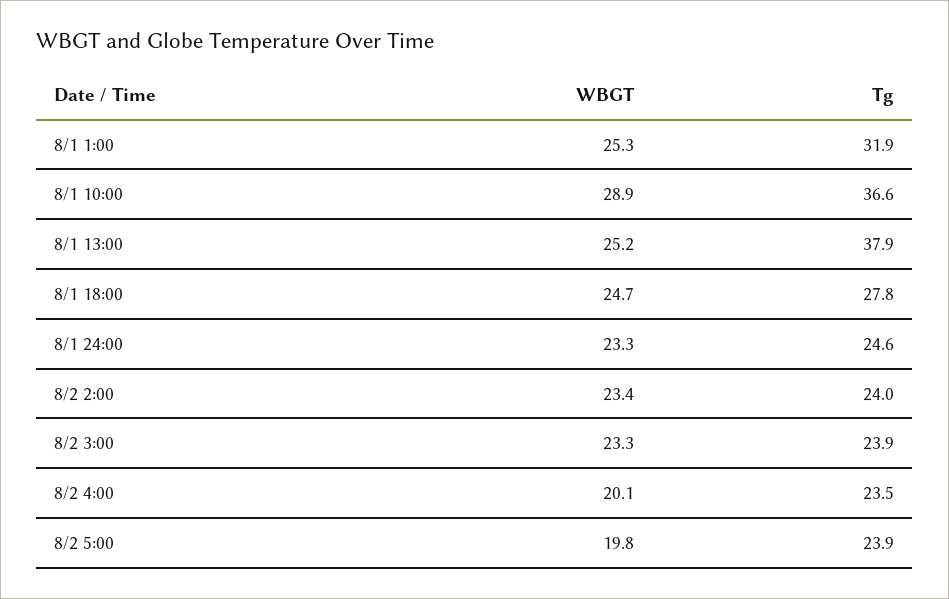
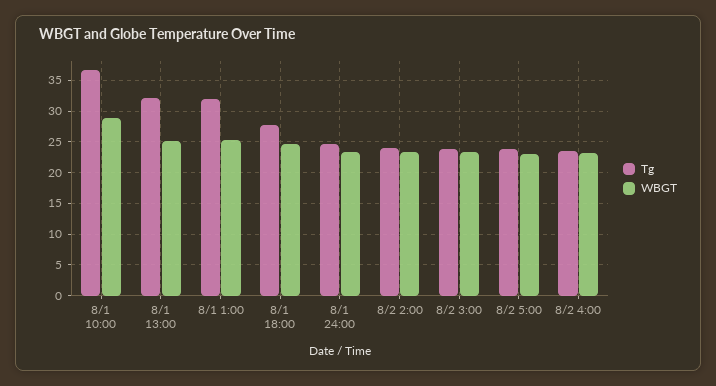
Tg, 8/1 13:00: 37.9 -> 32
WBGT, 8/2 4:00: 20.1 -> 23
WBGT, 8/2 5:00: 19.8 -> 23

